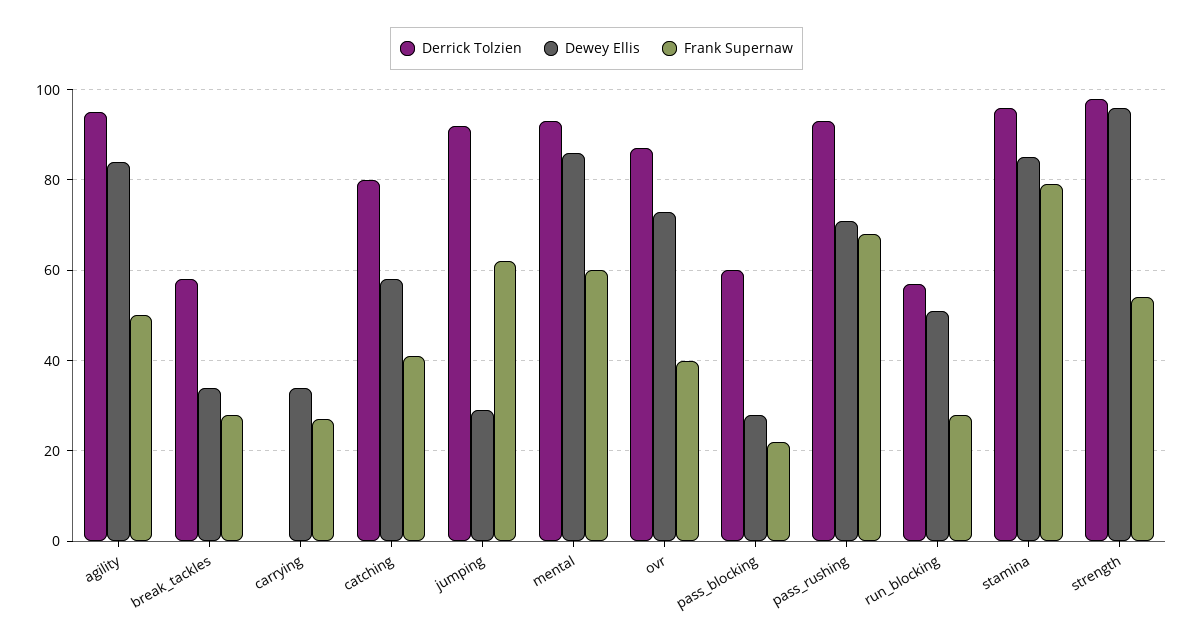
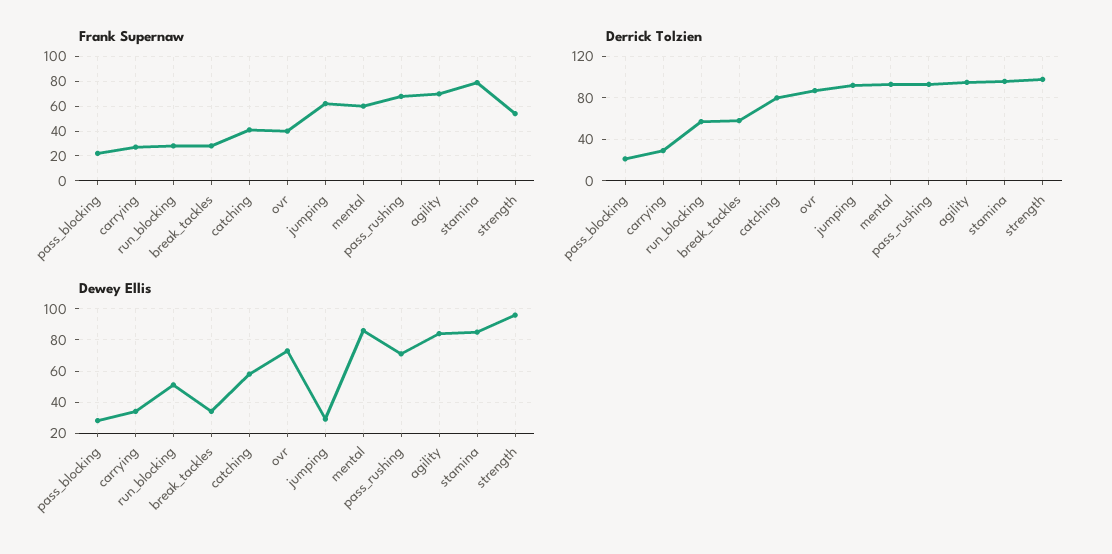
Frank Supernaw, agility: 50 -> 70
Derrick Tolzien, carrying: 0 -> 30
Derrick Tolzien, pass_blocking: 60 -> 20

